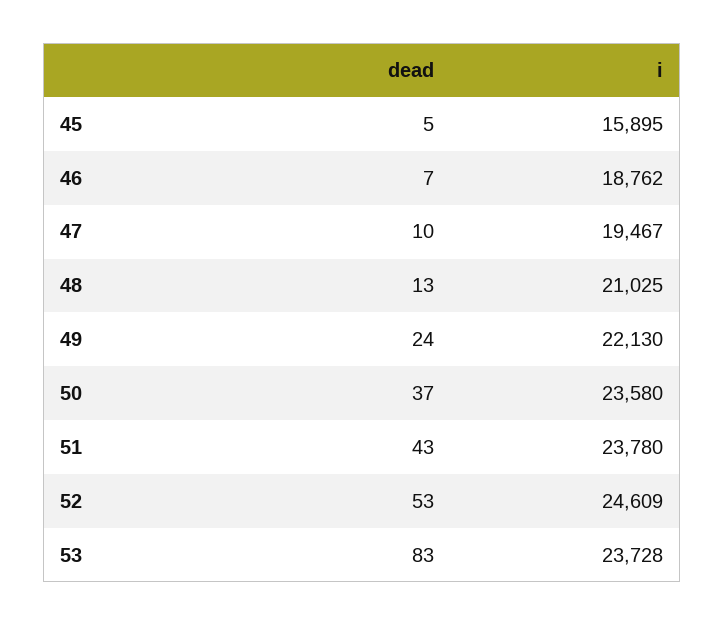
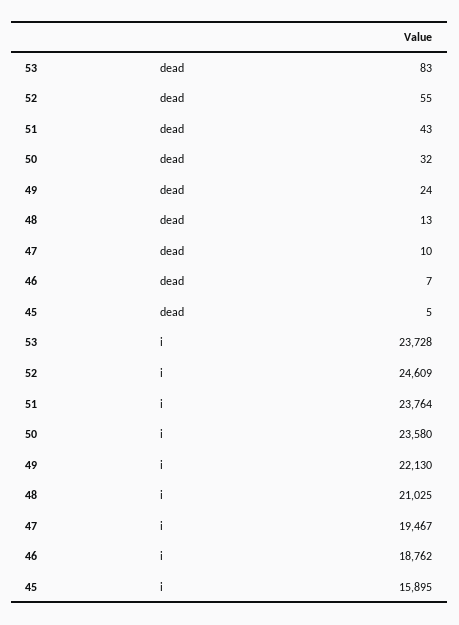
dead, 50: 37 -> 32
i, 51: 23780 -> 23764
dead, 52: 53 -> 55

